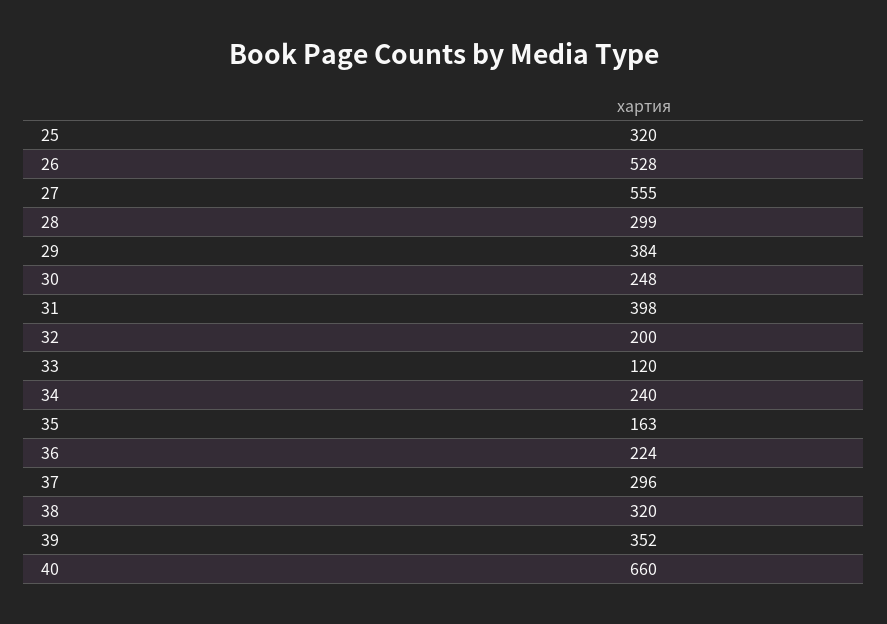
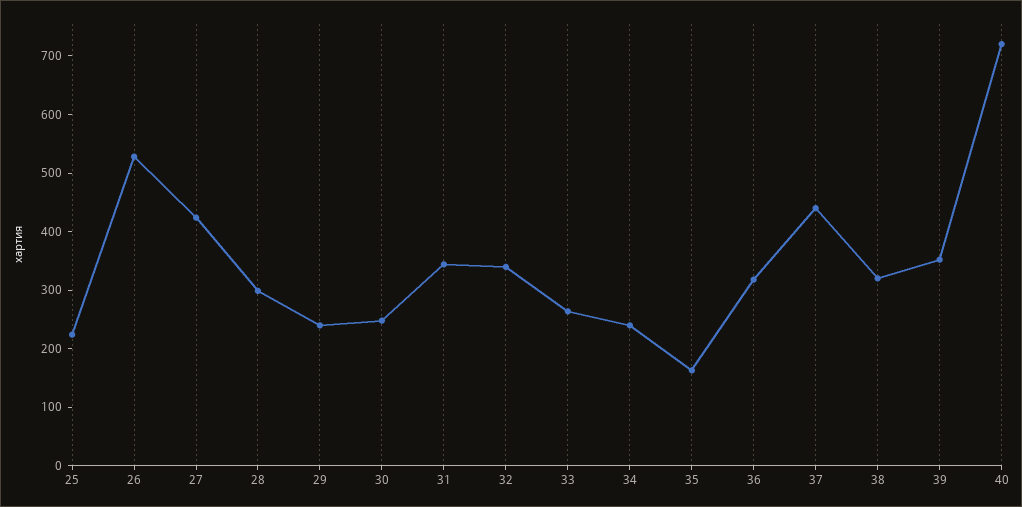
25: 320 -> 220
27: 555 -> 420
29: 384 -> 240
31: 398 -> 340
32: 200 -> 340
33: 120 -> 260
36: 224 -> 320
37: 296 -> 440
40: 660 -> 720

